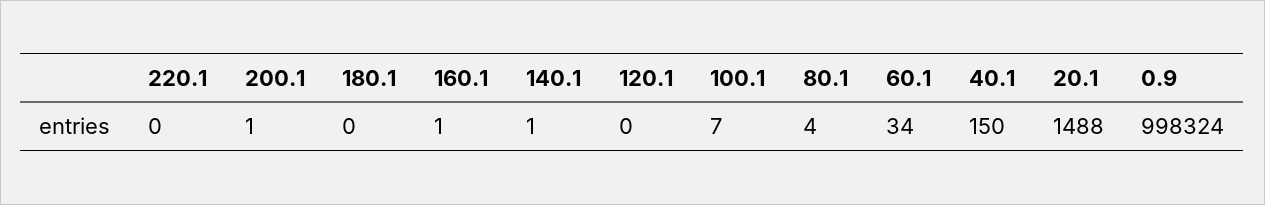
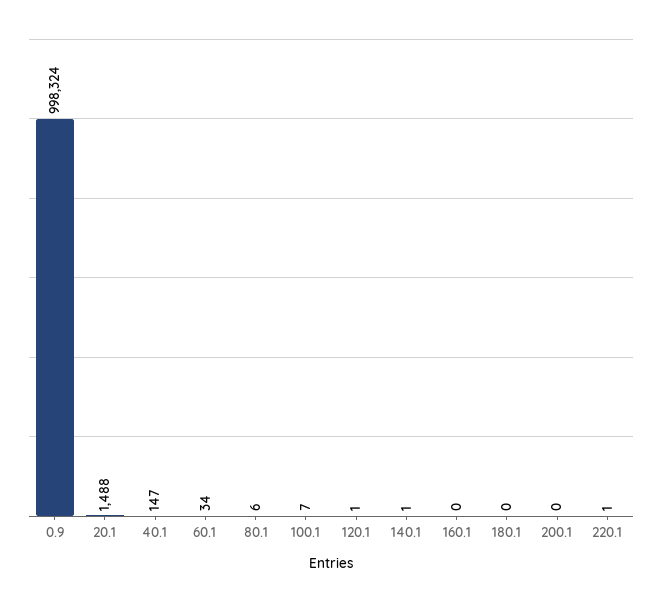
220.1: 0 -> 1
200.1: 1 -> 0
160.1: 1 -> 0
120.1: 0 -> 1
80.1: 4 -> 6
40.1: 150 -> 147

